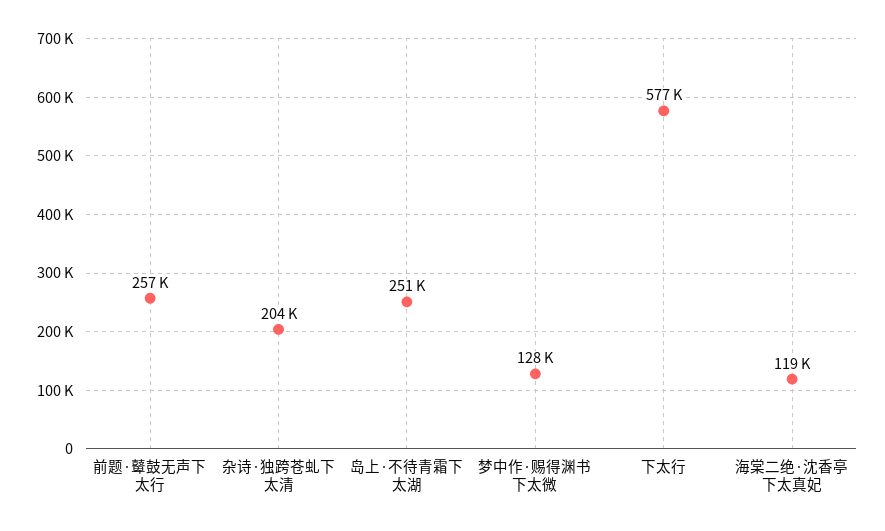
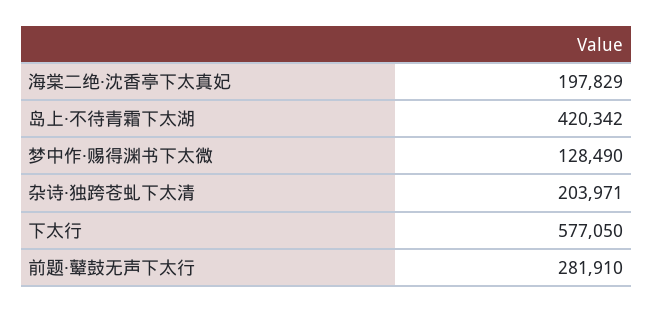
前题·鼙鼓无声下太行: 257000 -> 281910
岛上·不待青霜下太湖: 251000 -> 420342
海棠二绝·沈香亭下太真妃: 119000 -> 197829

